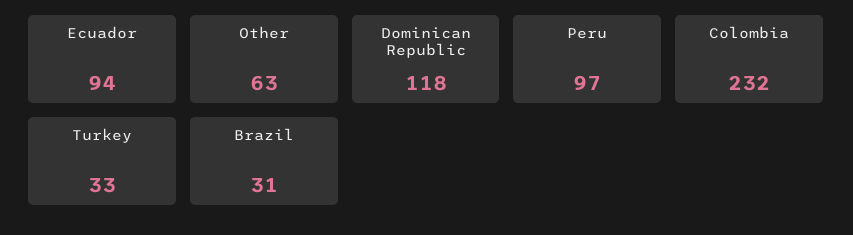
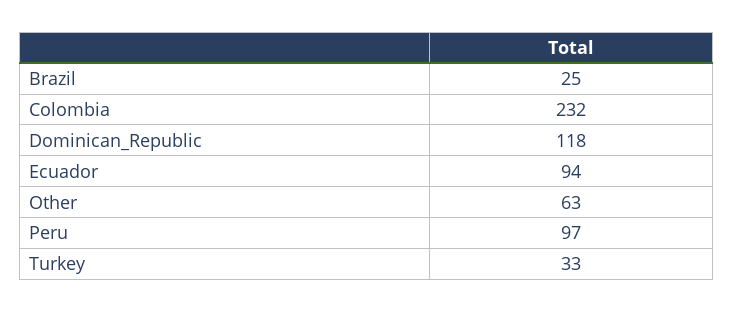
Brazil: 31 -> 25

